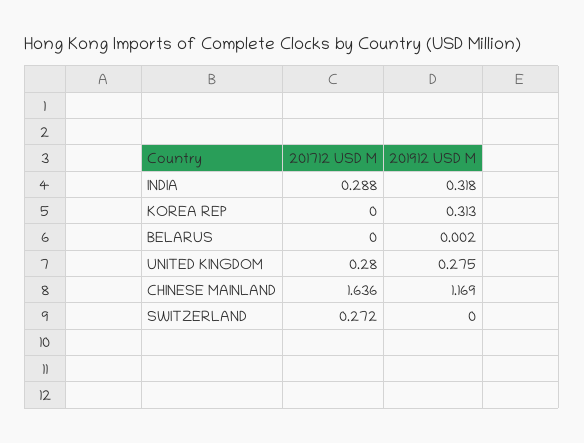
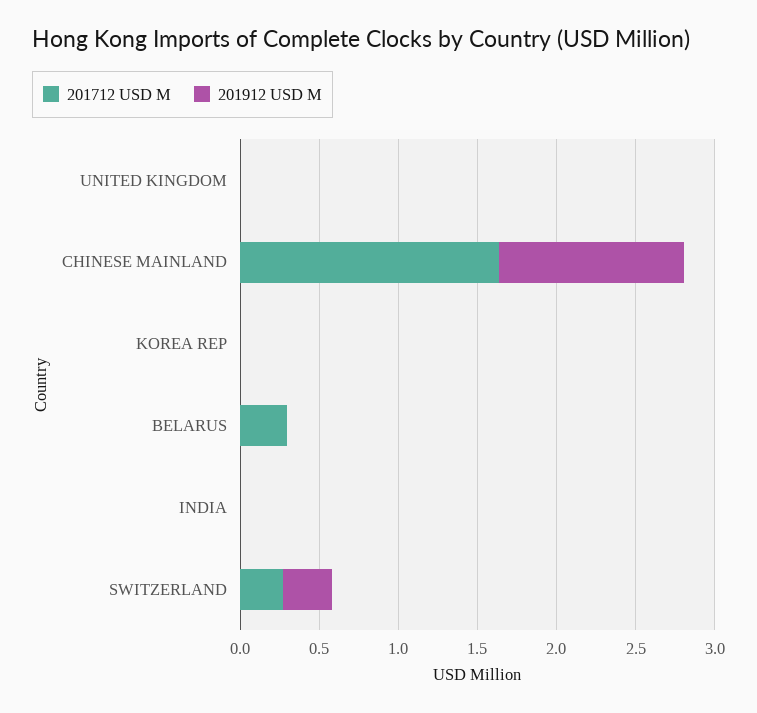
201712 USD M, INDIA: 0.288 -> 0
201912 USD M, INDIA: 0.318 -> 0
201912 USD M, KOREA REP: 0.313 -> 0
201712 USD M, BELARUS: 0 -> 0.3
201712 USD M, UNITED KINGDOM: 0.28 -> 0
201912 USD M, UNITED KINGDOM: 0.275 -> 0
201912 USD M, SWITZERLAND: 0 -> 0.3

